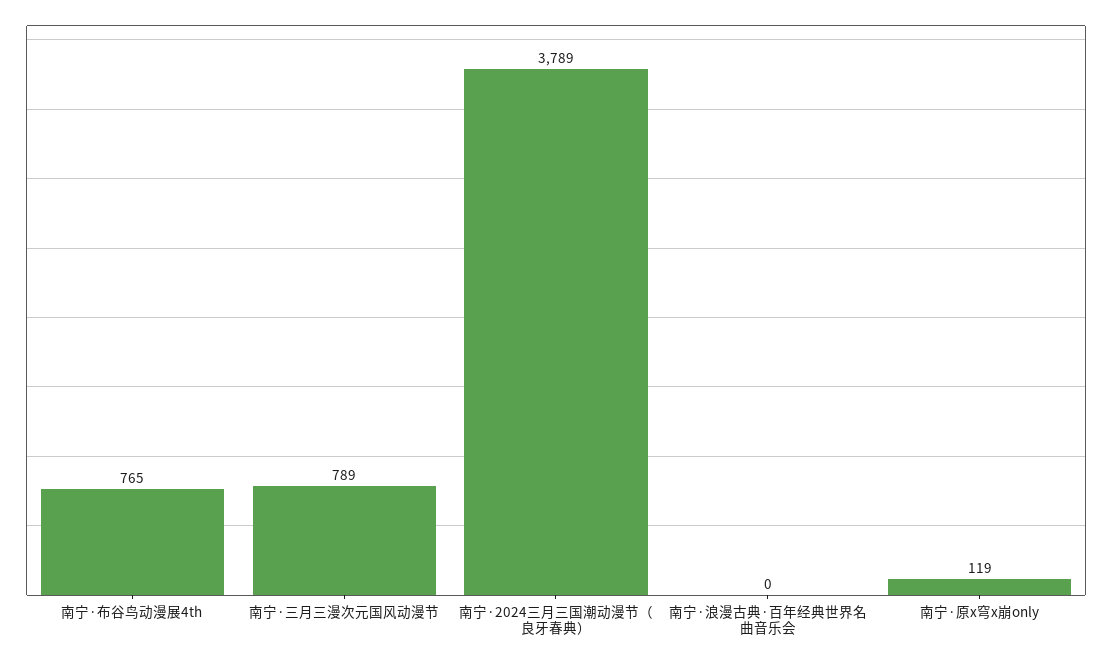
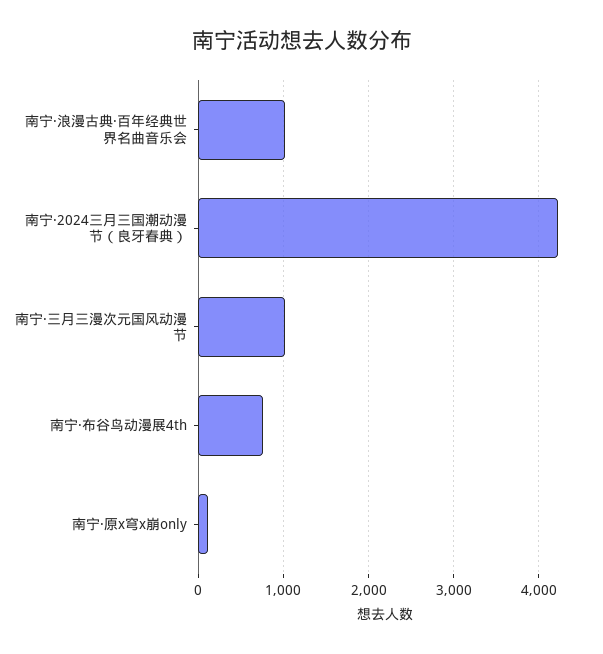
南宁·三月三漫次元国风动漫节: 789 -> 1000
南宁·2024三月三国潮动漫节（良牙春典）: 3789 -> 4200
南宁·浪漫古典·百年经典世界名曲音乐会: 0 -> 1000

